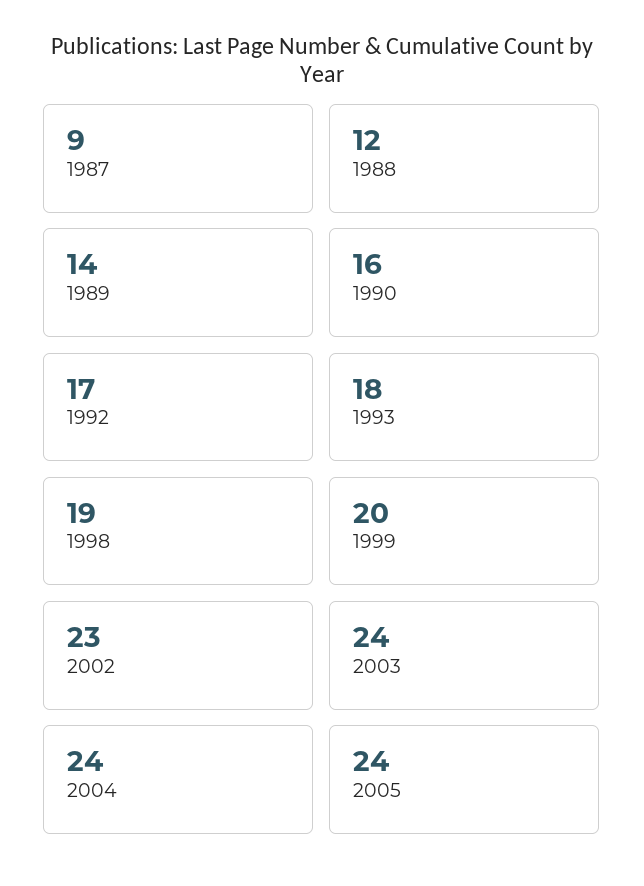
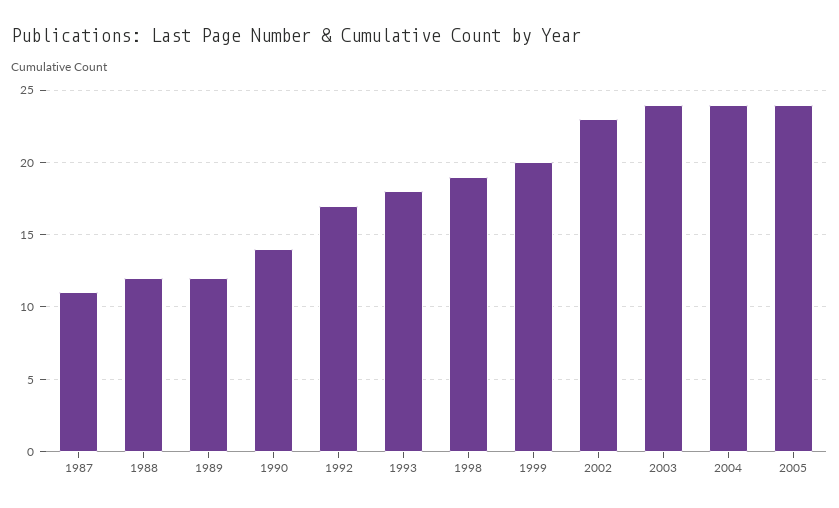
1987: 9 -> 11
1989: 14 -> 12
1990: 16 -> 14

